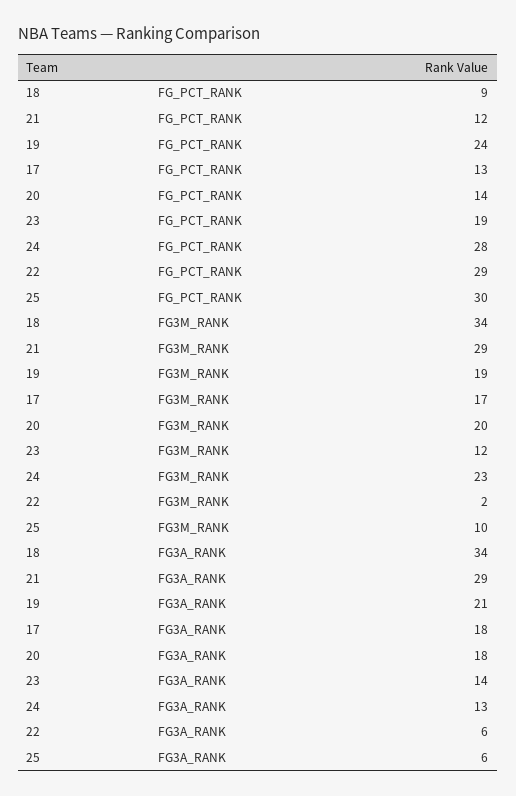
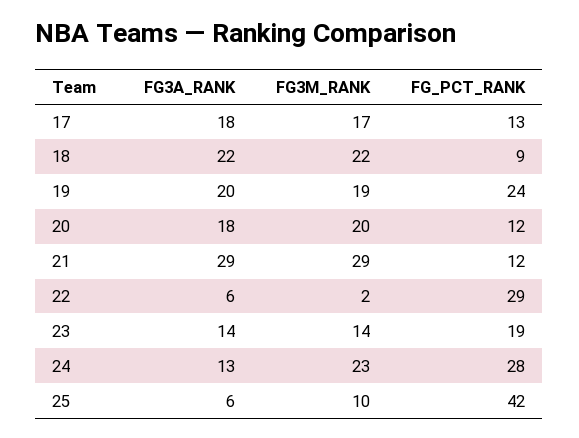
20, FG_PCT_RANK: 14 -> 12
25, FG_PCT_RANK: 30 -> 42
18, FG3M_RANK: 34 -> 22
23, FG3M_RANK: 12 -> 14
18, FG3A_RANK: 34 -> 22
19, FG3A_RANK: 21 -> 20

